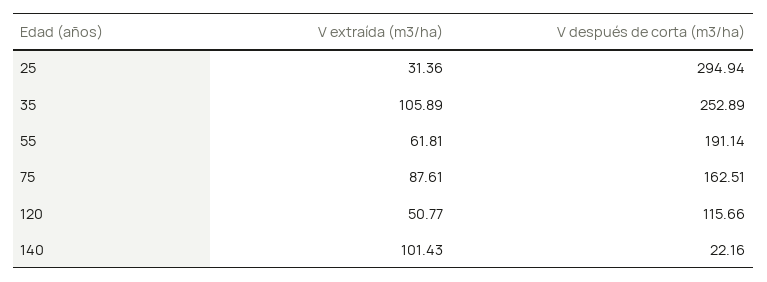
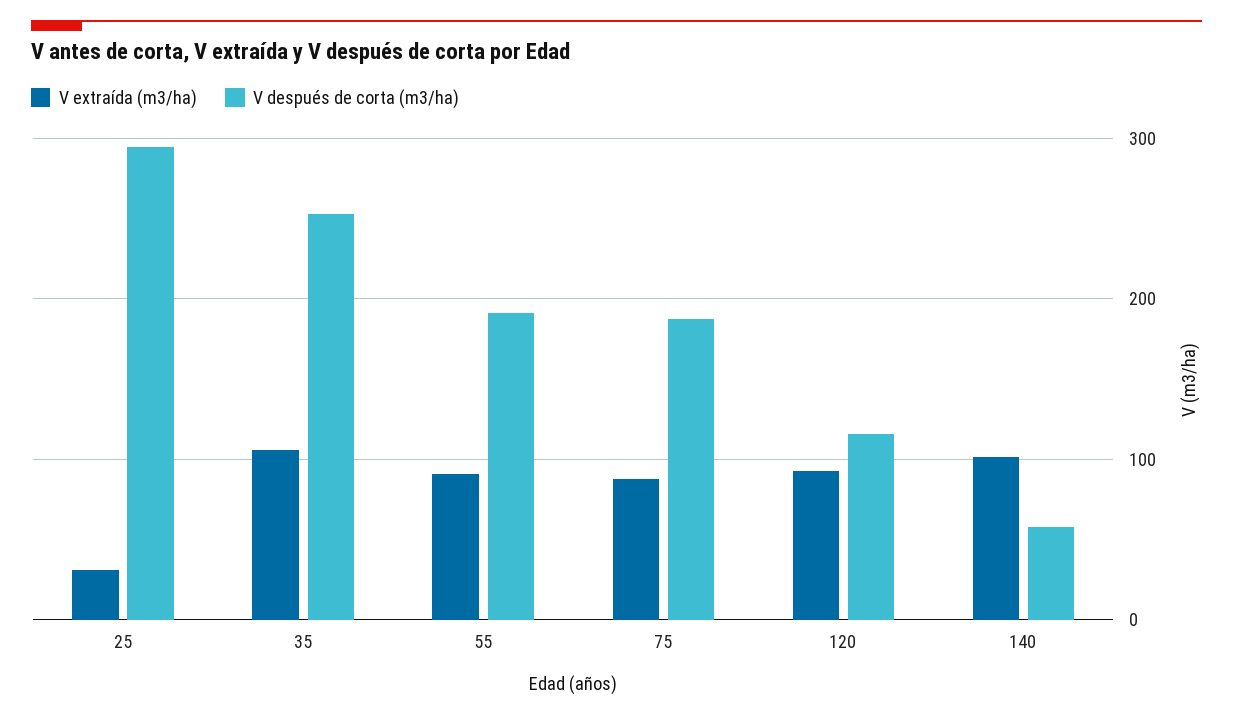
V extraída (m3/ha), 55: 61.81 -> 90
V después de corta (m3/ha), 75: 162.51 -> 190
V extraída (m3/ha), 120: 50.77 -> 90
V después de corta (m3/ha), 140: 22.16 -> 60

